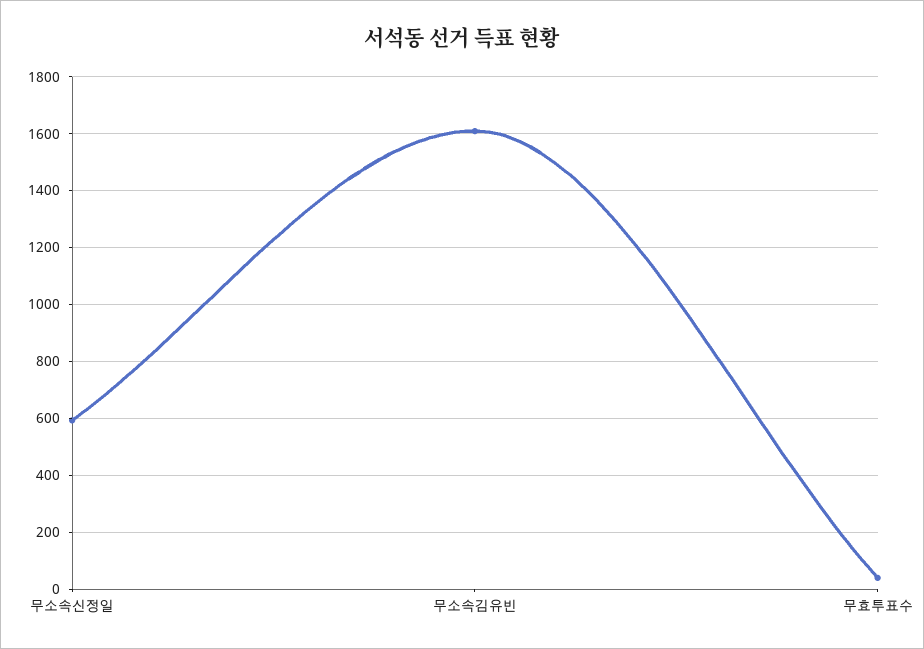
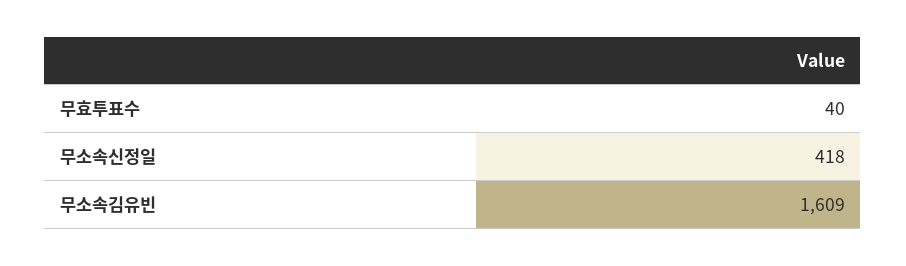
무소속신정일: 600 -> 418

